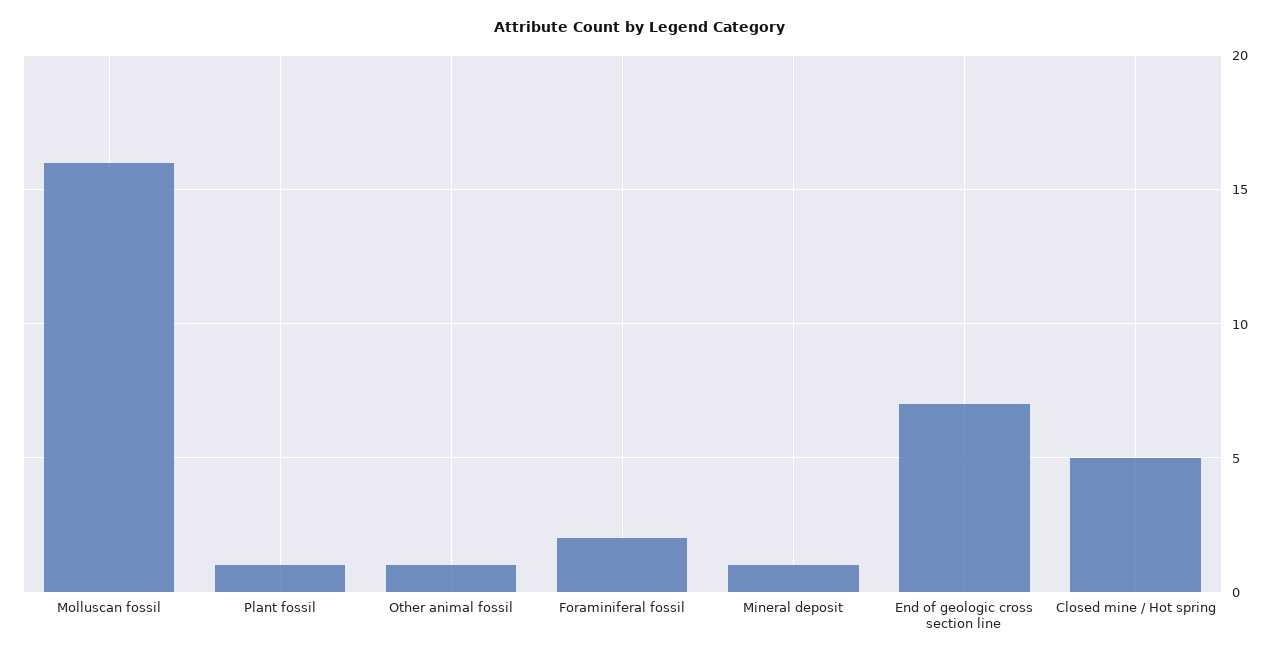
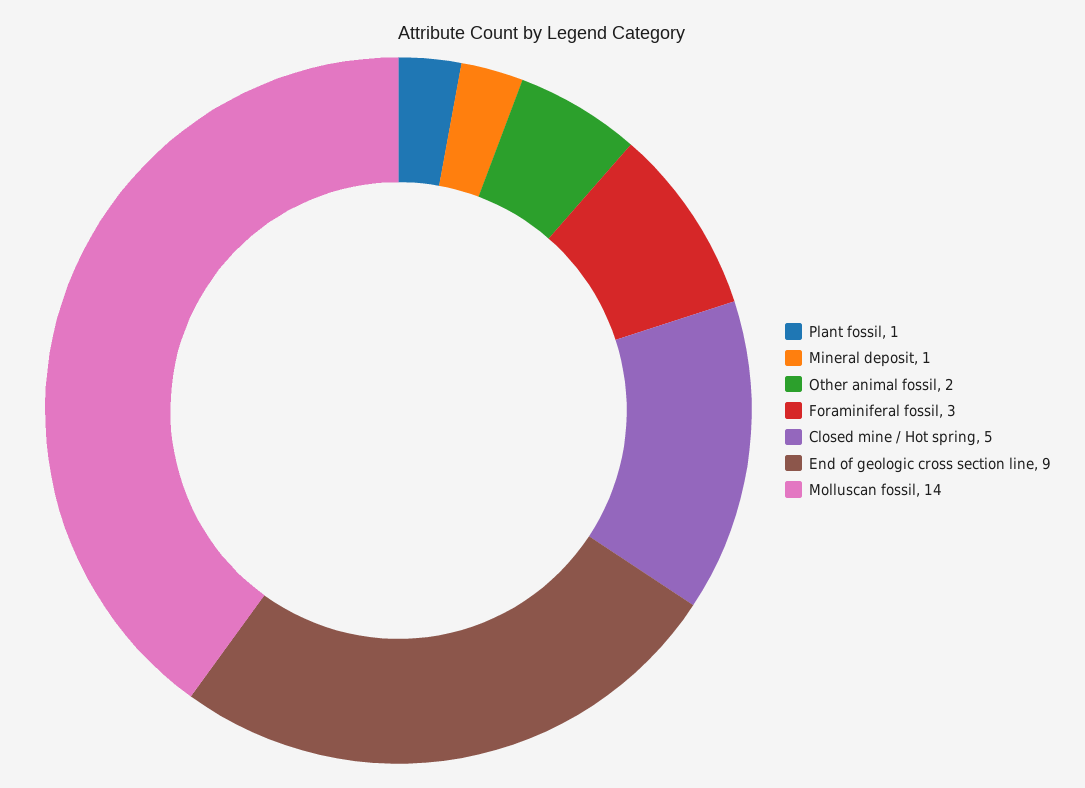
Molluscan fossil: 16 -> 14
Other animal fossil: 1 -> 2
Foraminiferal fossil: 2 -> 3
End of geologic cross section line: 7 -> 9

